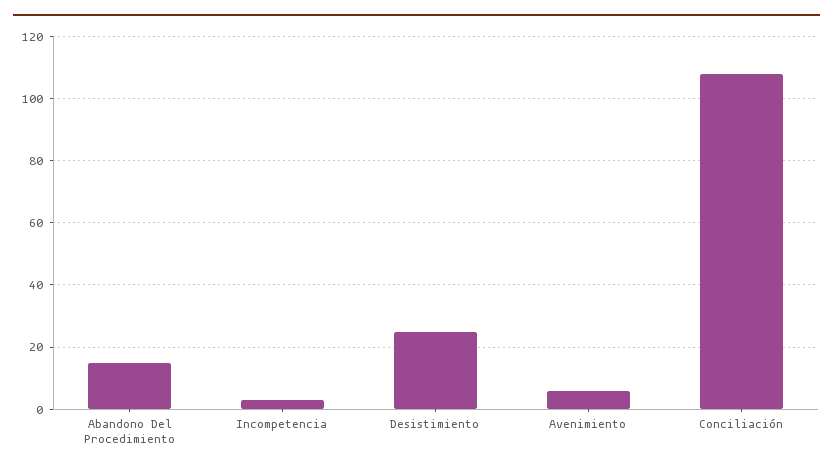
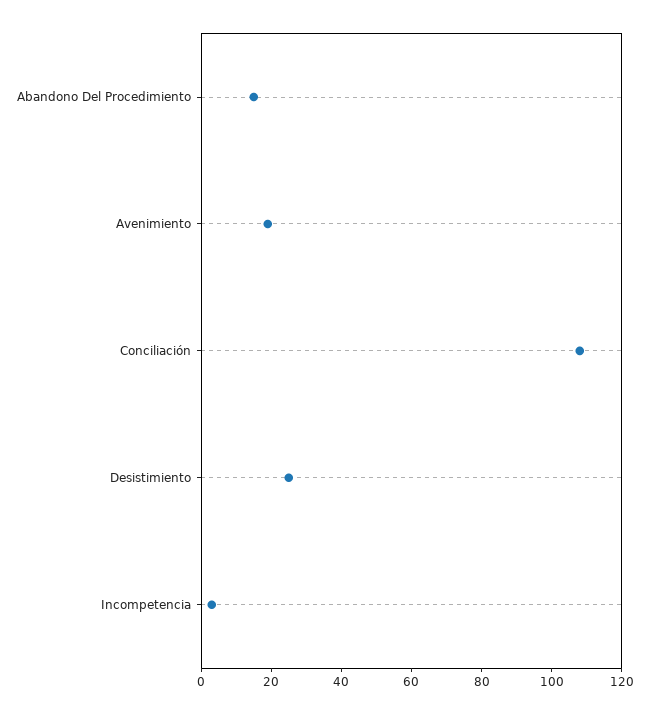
Avenimiento: 5 -> 20

